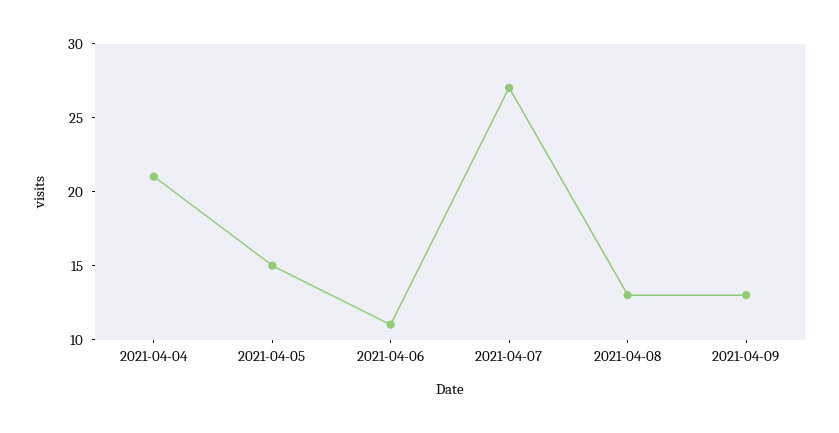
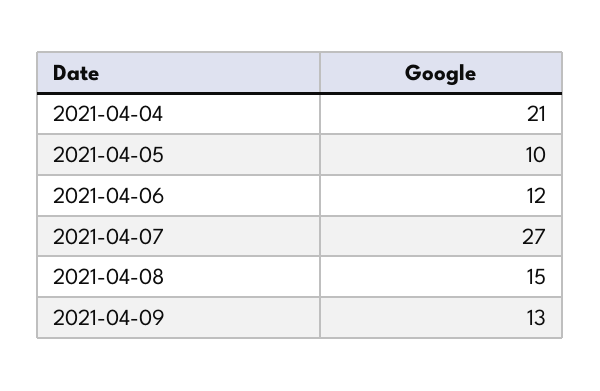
2021-04-05: 15 -> 10
2021-04-06: 11 -> 12
2021-04-08: 13 -> 15

